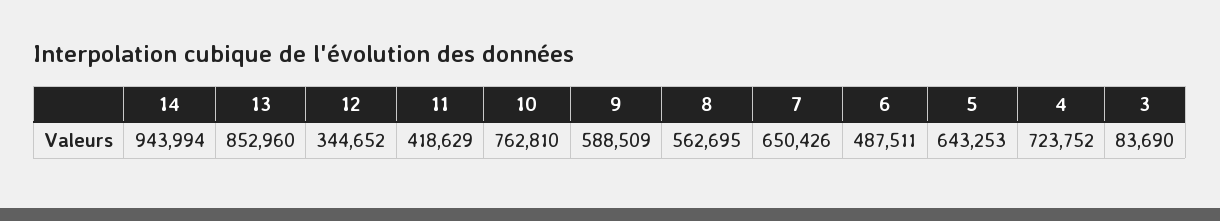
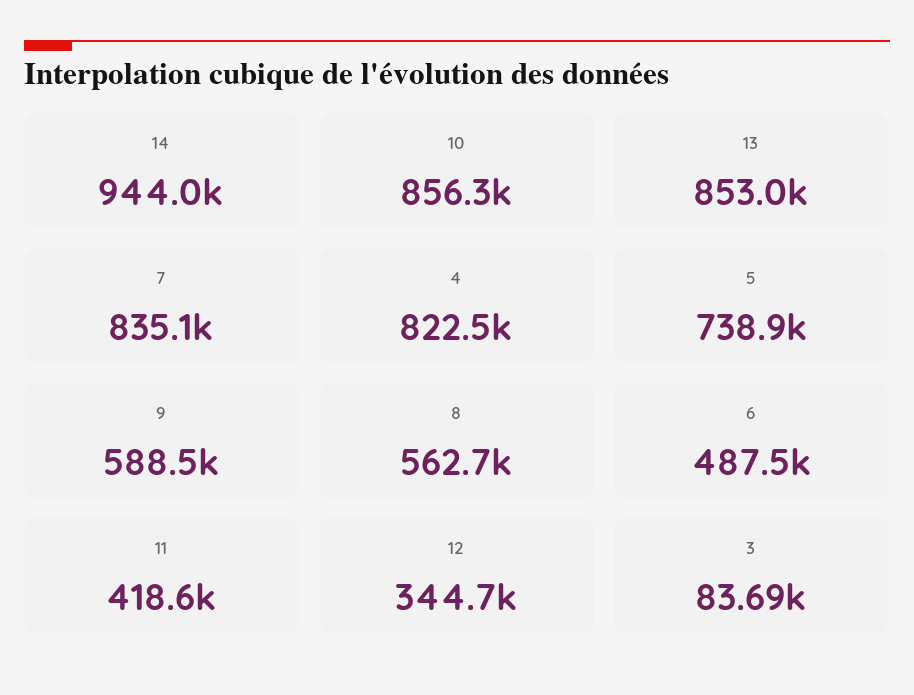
10: 762810 -> 856300
7: 650426 -> 835100
5: 643253 -> 738900
4: 723752 -> 822500

